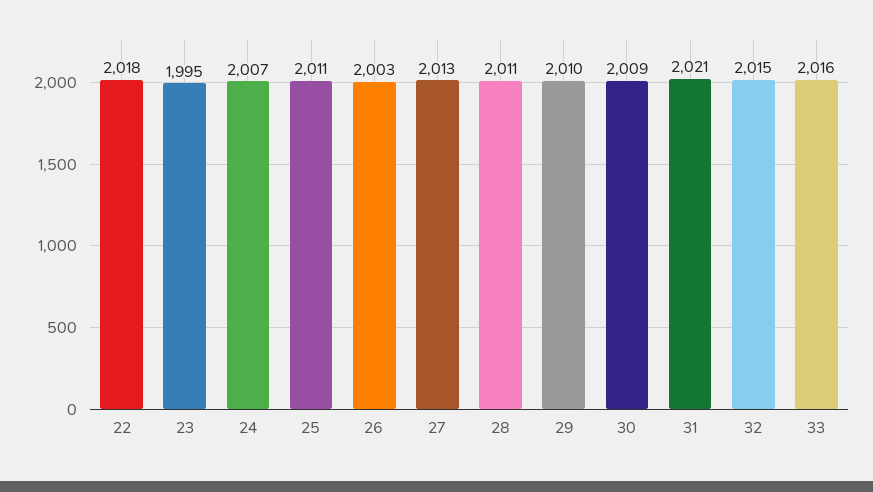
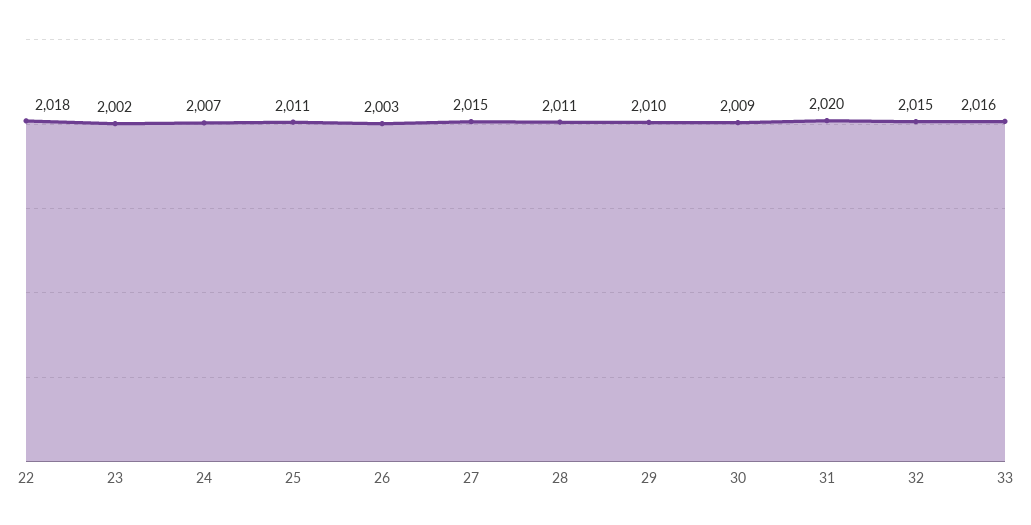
23: 1995 -> 2002
27: 2013 -> 2015
31: 2021 -> 2020

